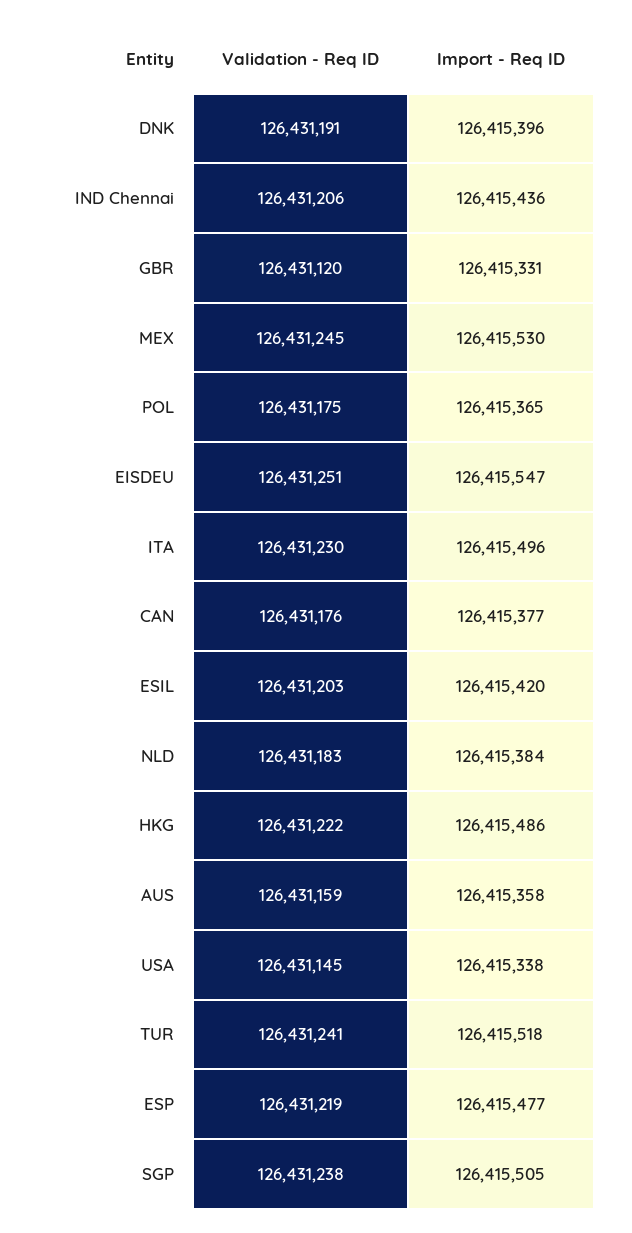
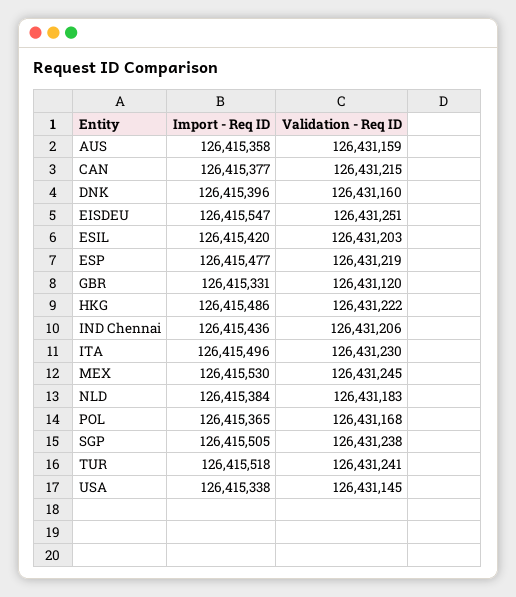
Validation - Req ID, DNK: 126431191 -> 126431160
Validation - Req ID, POL: 126431175 -> 126431168
Validation - Req ID, CAN: 126431176 -> 126431215

